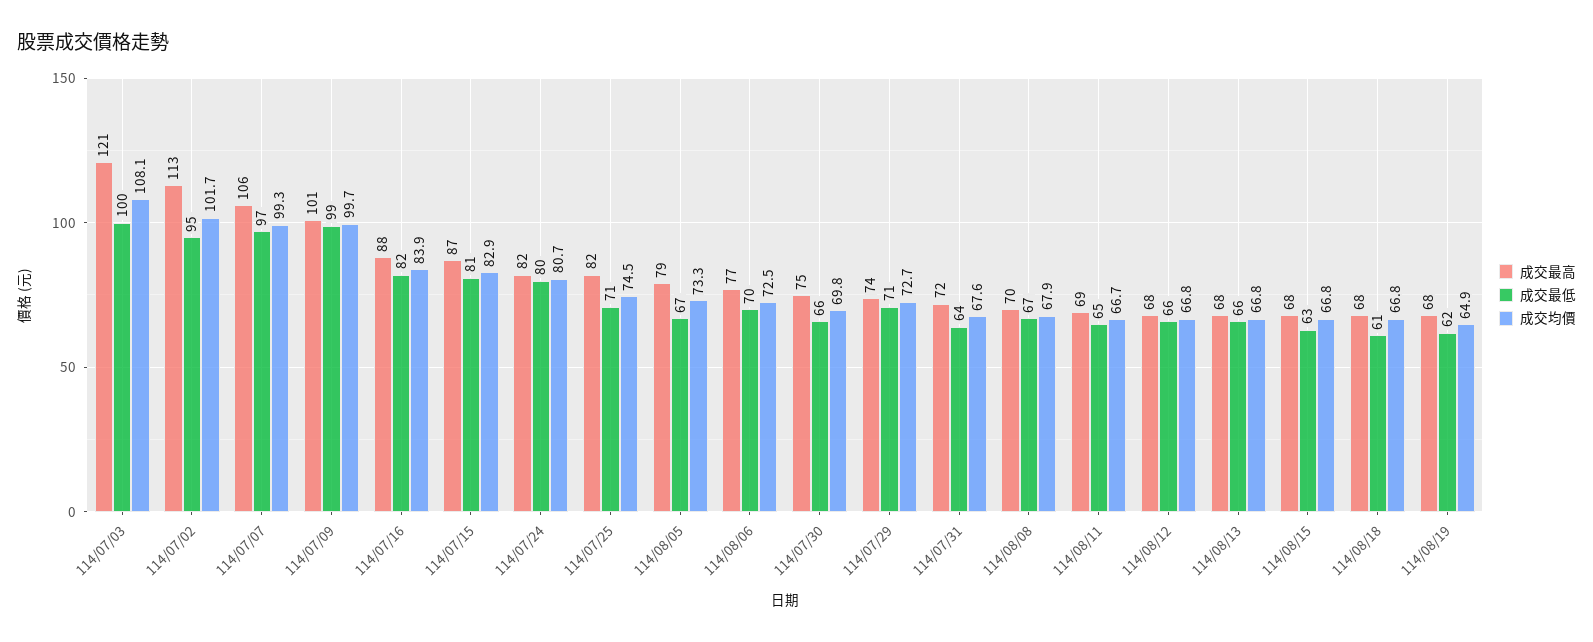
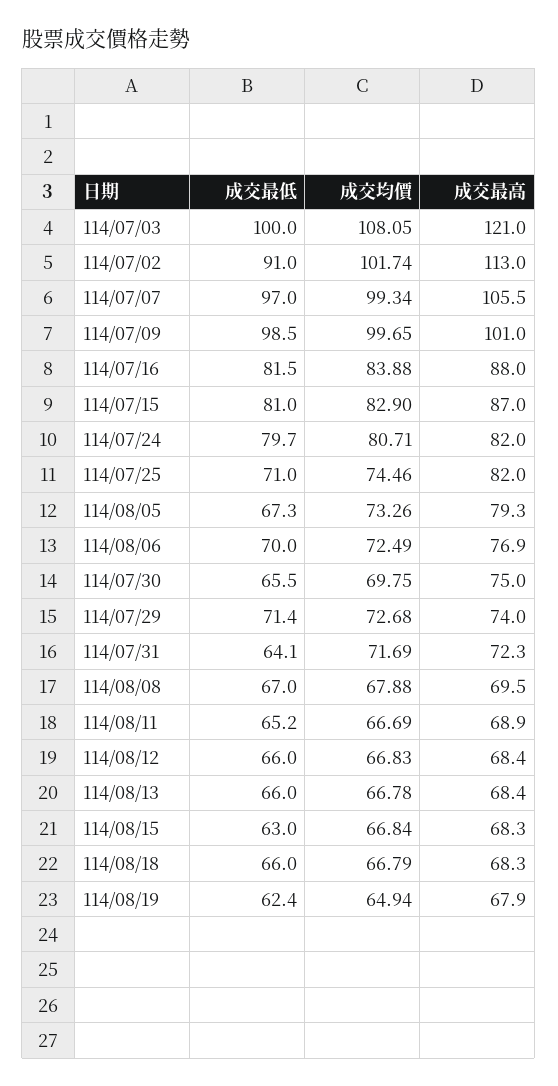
成交最低, 114/07/02: 95 -> 91
成交均價, 114/07/31: 67.6 -> 71.69
成交最低, 114/08/18: 61 -> 66

